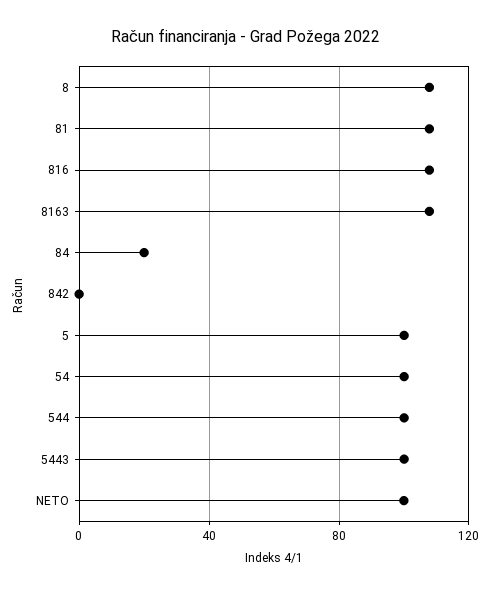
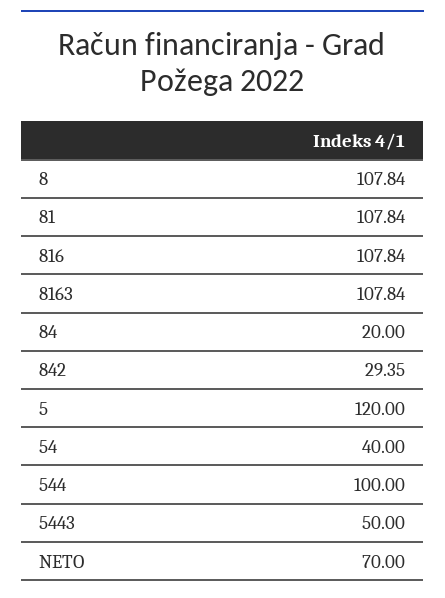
842: 0 -> 29.35
5: 100 -> 120
54: 100 -> 40
5443: 100 -> 50
NETO: 100 -> 70

